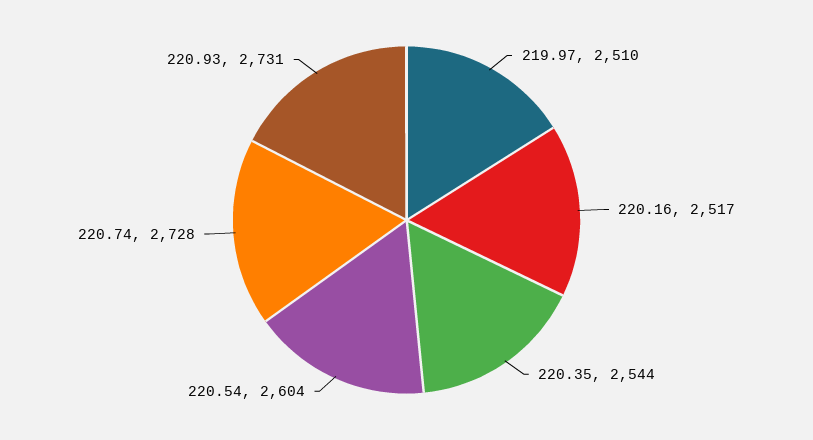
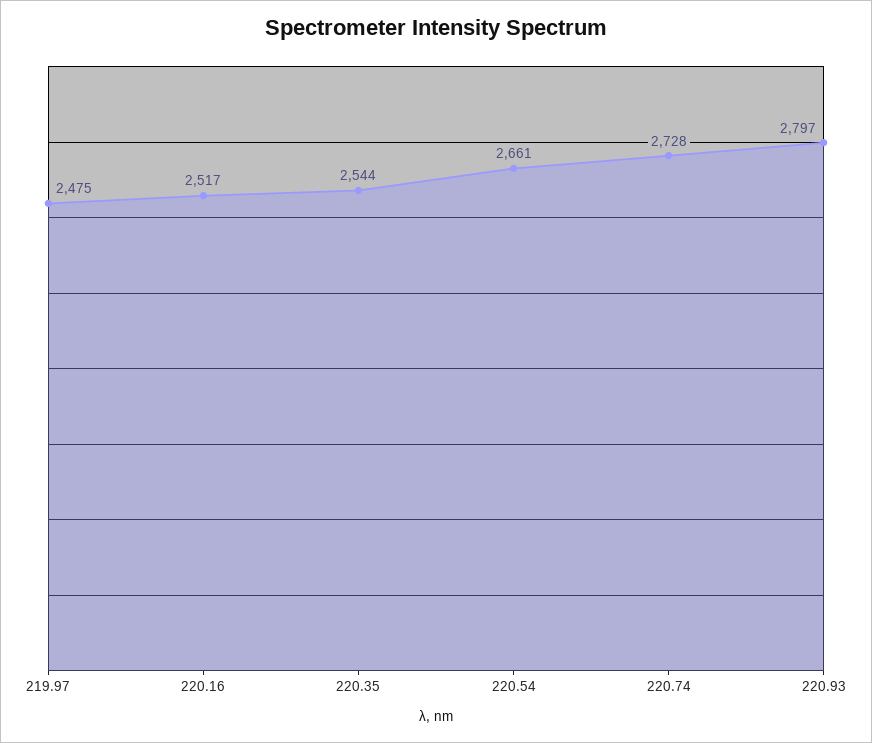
219.97: 2510 -> 2475
220.54: 2604 -> 2661
220.93: 2731 -> 2797

